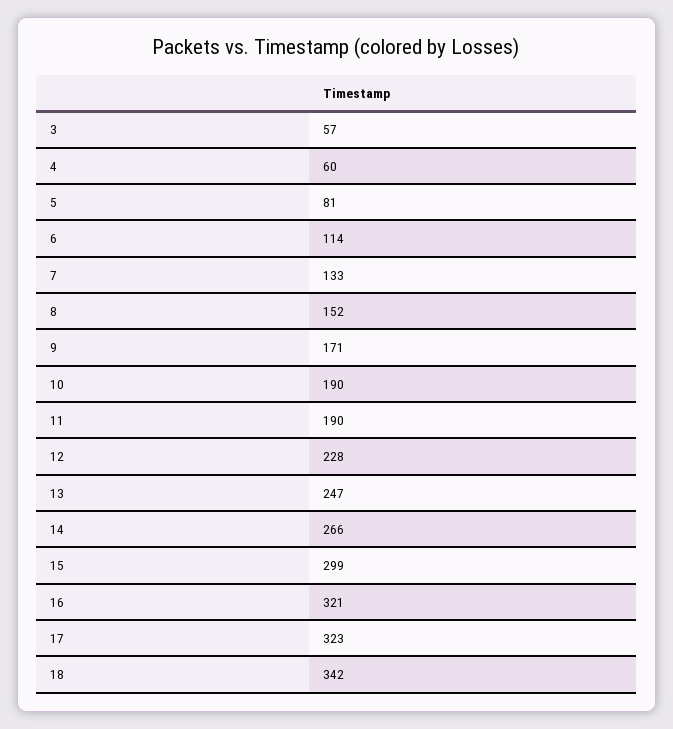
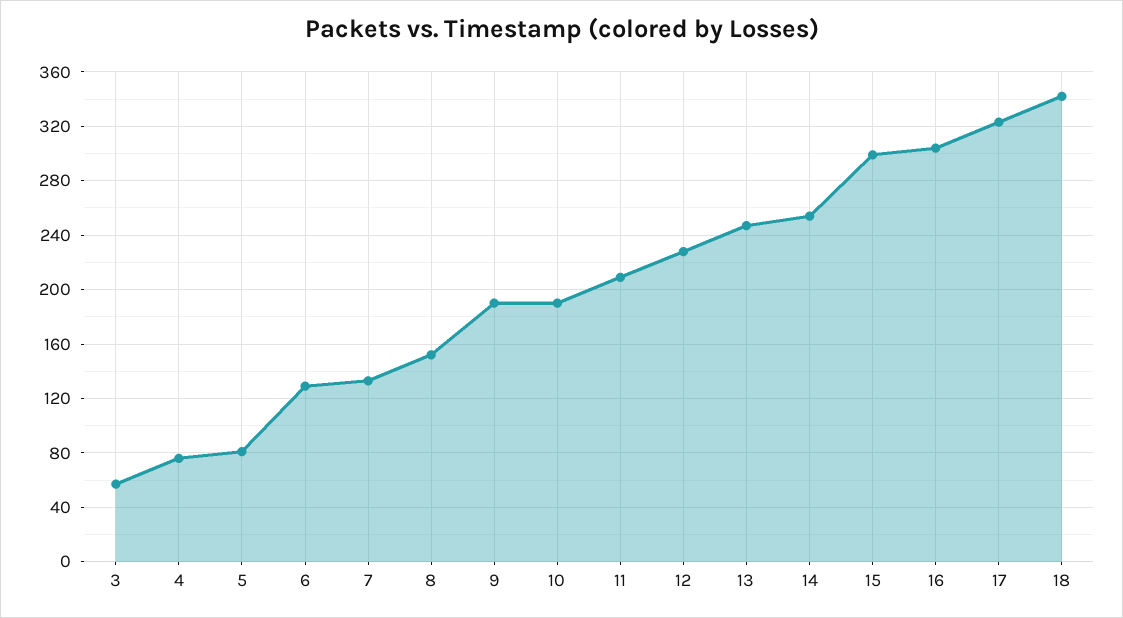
4: 60 -> 75
6: 114 -> 130
9: 171 -> 190
11: 190 -> 210
14: 266 -> 255
16: 321 -> 305

